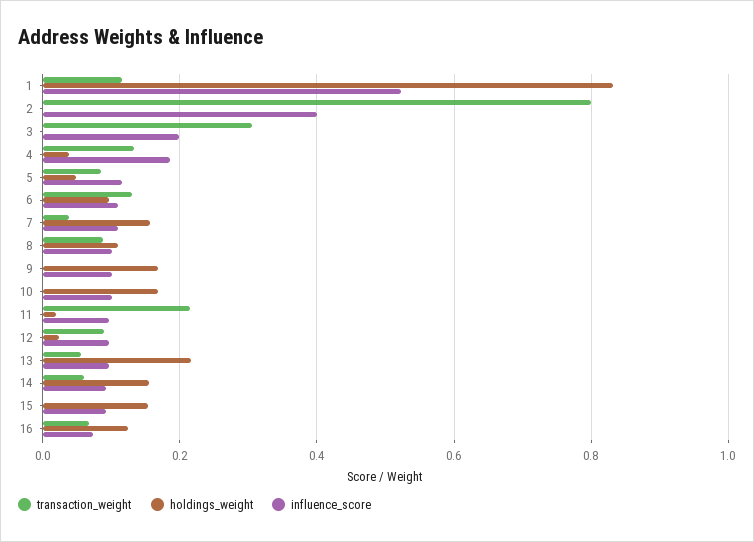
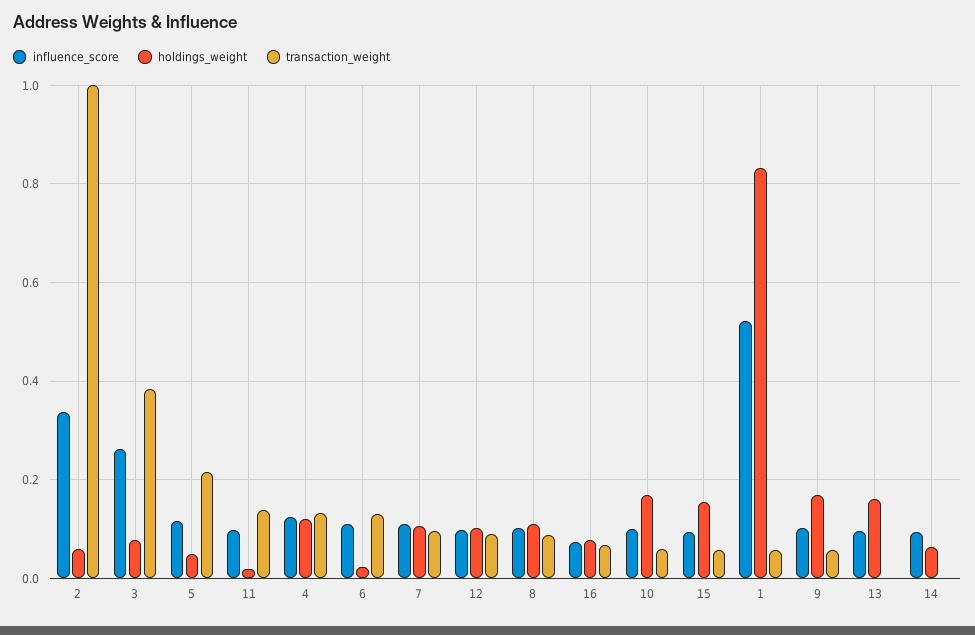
transaction_weight, 1: 0.12 -> 0.06
transaction_weight, 2: 0.8 -> 1
holdings_weight, 2: 0 -> 0.06
influence_score, 2: 0.4 -> 0.34
transaction_weight, 3: 0.3 -> 0.38
holdings_weight, 3: 0 -> 0.08
influence_score, 3: 0.2 -> 0.26
holdings_weight, 4: 0.04 -> 0.12
influence_score, 4: 0.18 -> 0.12
transaction_weight, 5: 0.08 -> 0.22
holdings_weight, 6: 0.1 -> 0.02
transaction_weight, 7: 0.04 -> 0.1
holdings_weight, 7: 0.16 -> 0.1
transaction_weight, 9: 0 -> 0.06
transaction_weight, 10: 0 -> 0.06
transaction_weight, 11: 0.22 -> 0.14
holdings_weight, 12: 0.02 -> 0.1
transaction_weight, 13: 0.06 -> 0
holdings_weight, 13: 0.22 -> 0.16
transaction_weight, 14: 0.06 -> 0
holdings_weight, 14: 0.16 -> 0.06
transaction_weight, 15: 0 -> 0.06
holdings_weight, 16: 0.12 -> 0.08

